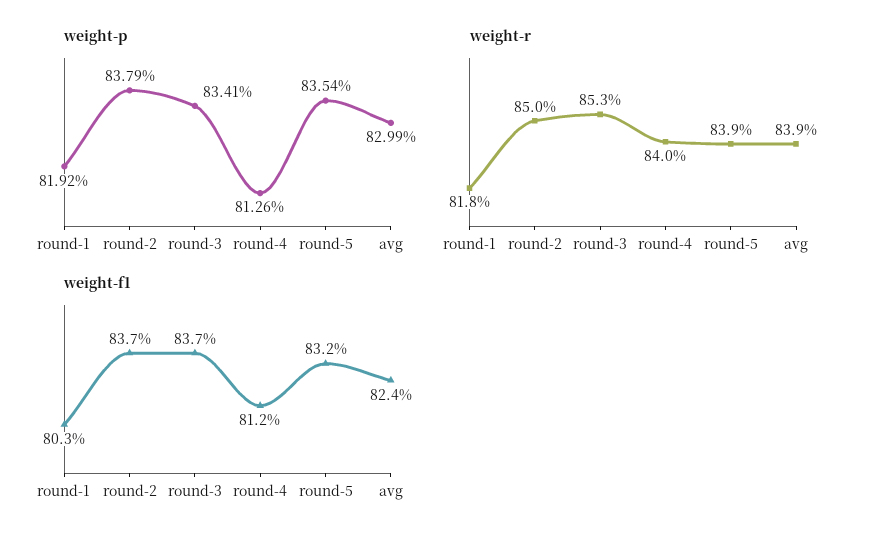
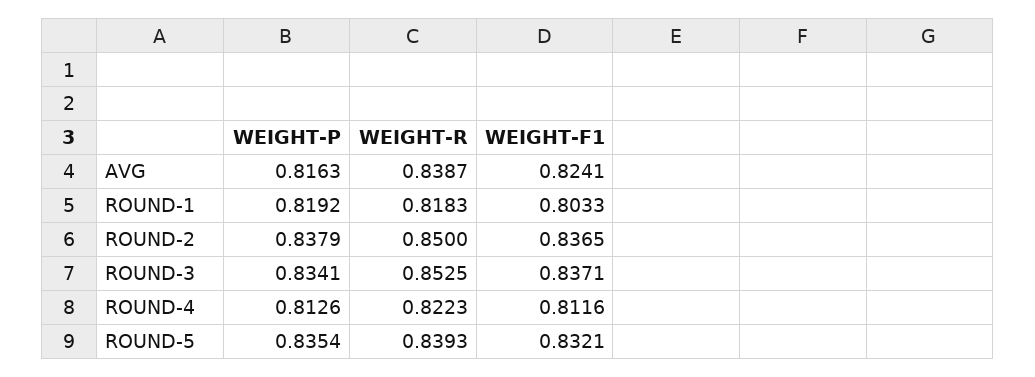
weight-p, avg: 0.8299 -> 0.8163
weight-r, round-4: 0.84 -> 0.8223

